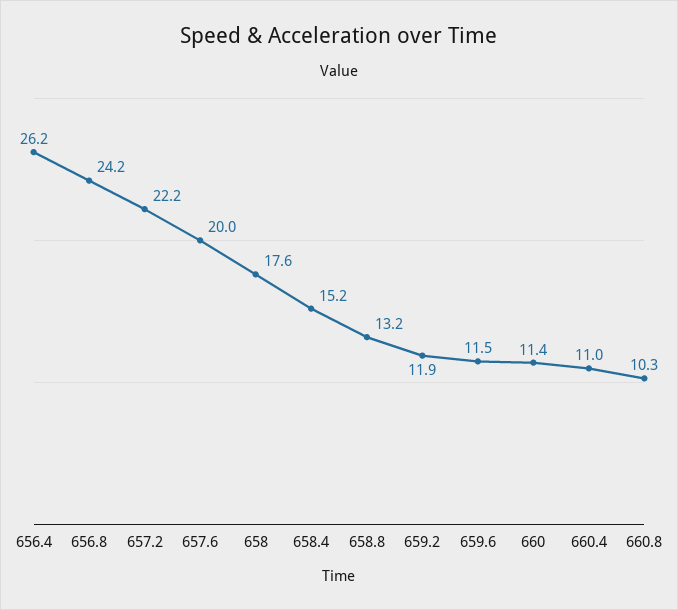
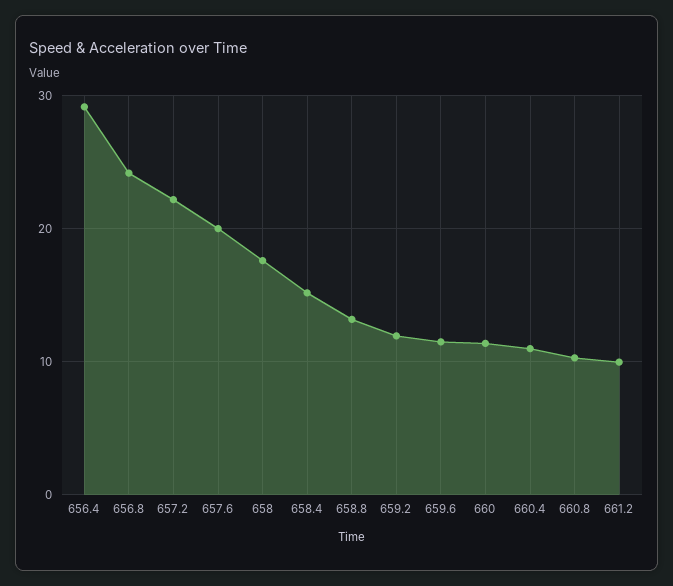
656.4: 26.2 -> 29
661.2: none -> 10

